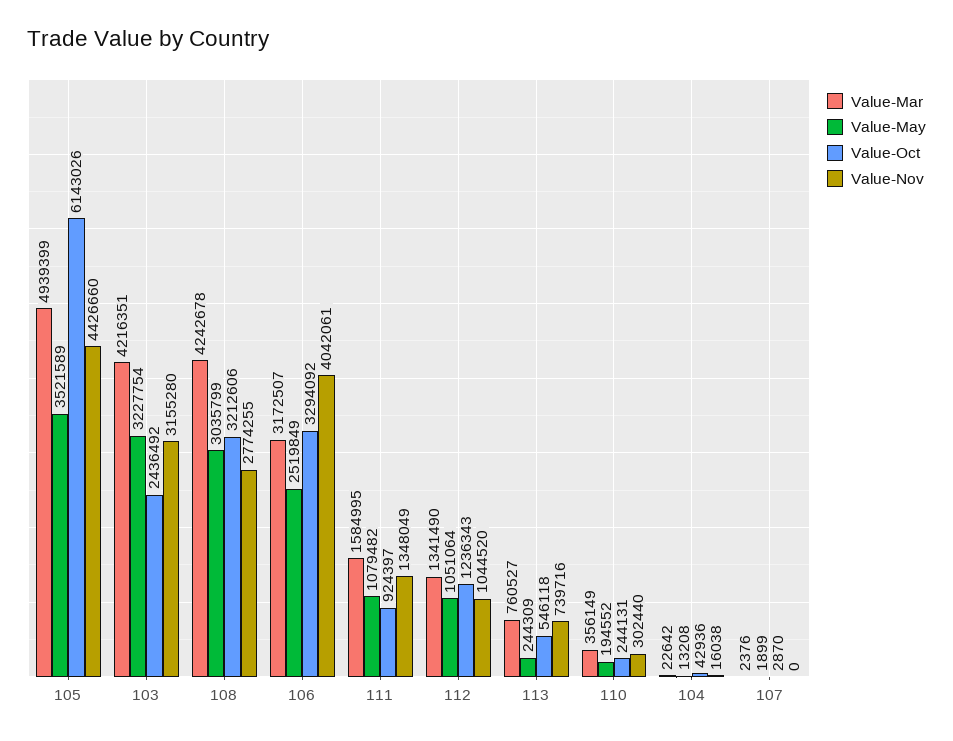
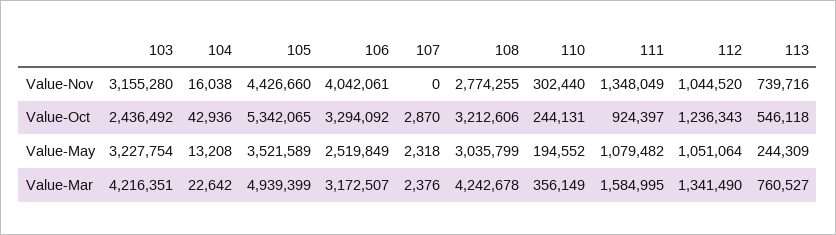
Value-Oct, 105: 6143026 -> 5342065
Value-May, 107: 1899 -> 2318

